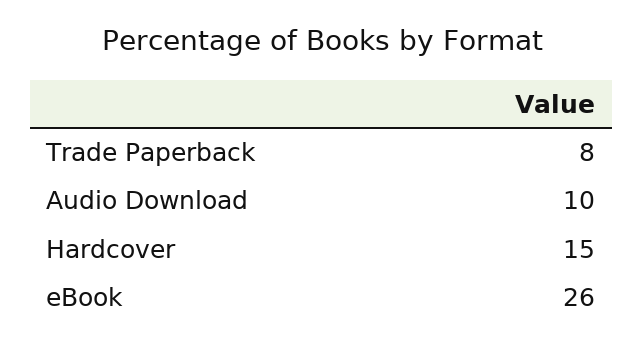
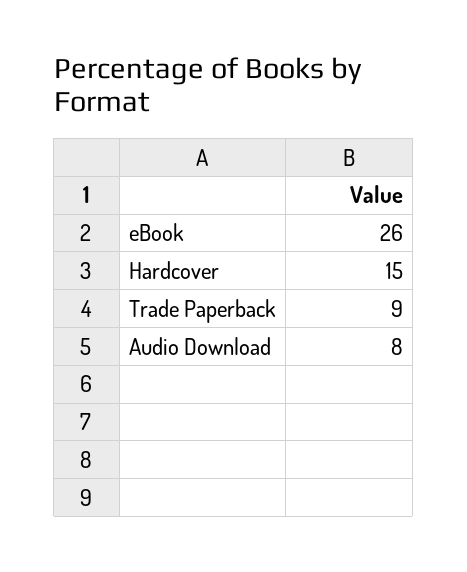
Trade Paperback: 8 -> 9
Audio Download: 10 -> 8

